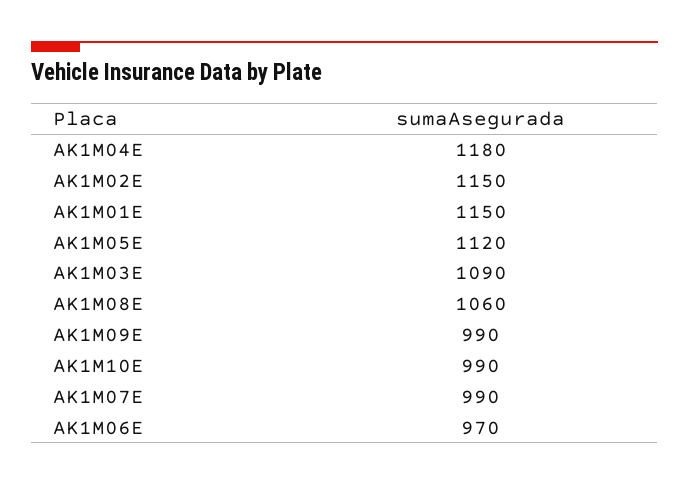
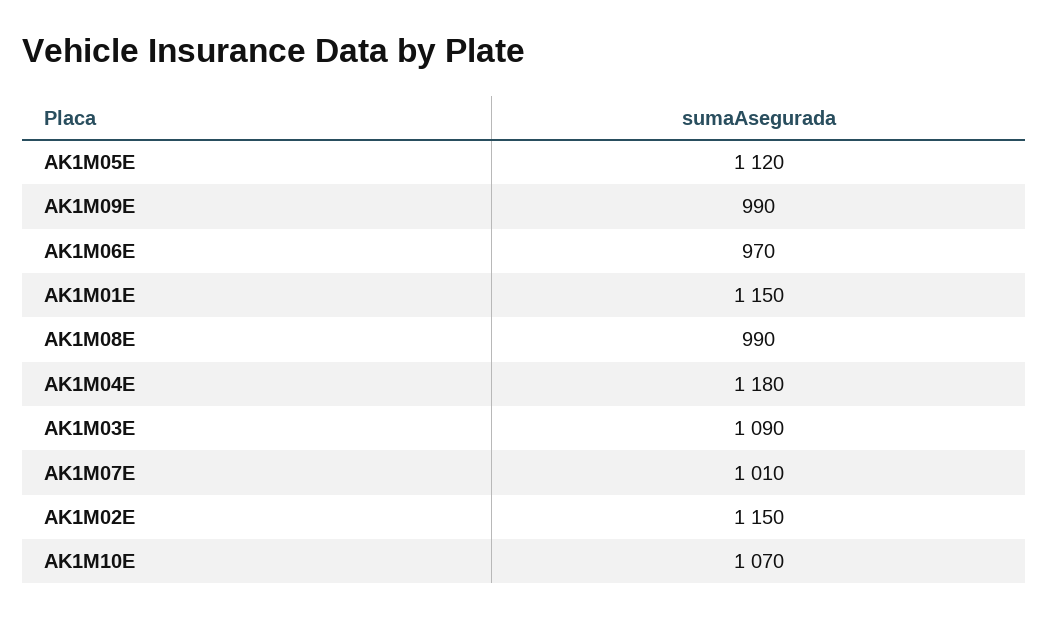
AK1M08E: 1060 -> 990
AK1M10E: 990 -> 1070
AK1M07E: 990 -> 1010

